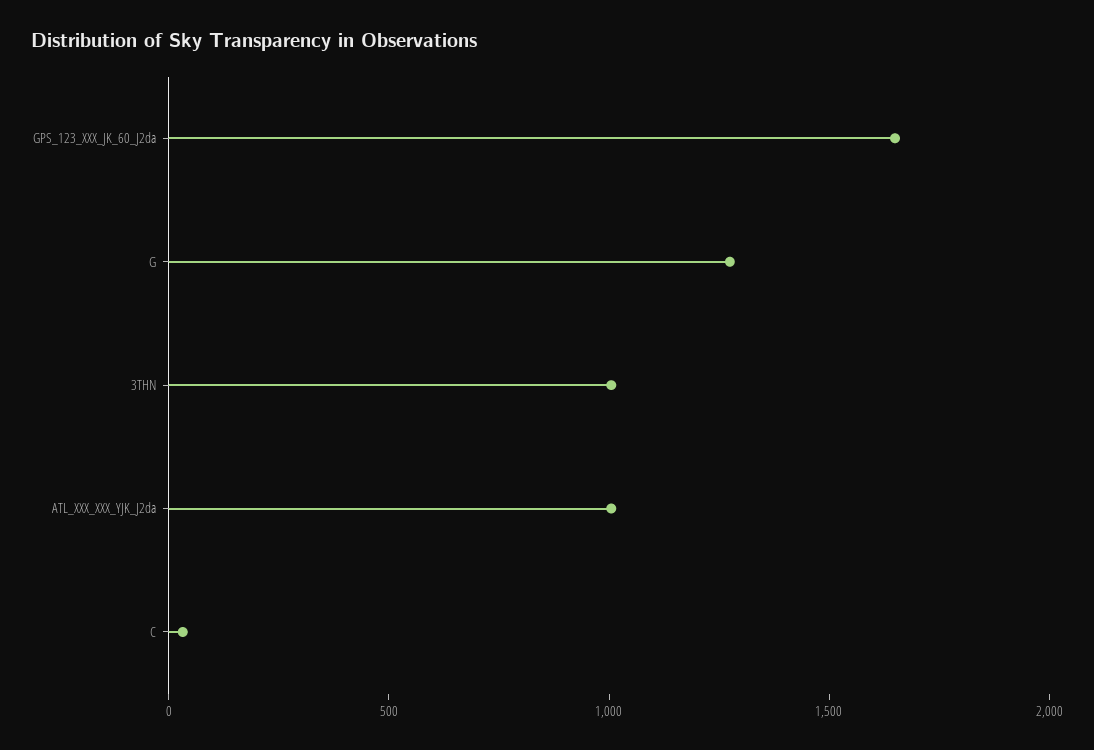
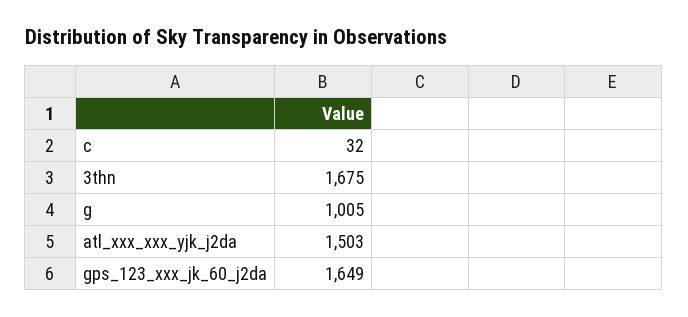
G: 1300 -> 1005
3THN: 1000 -> 1675
ATL_XXX_XXX_YJK_J2da: 1000 -> 1503

